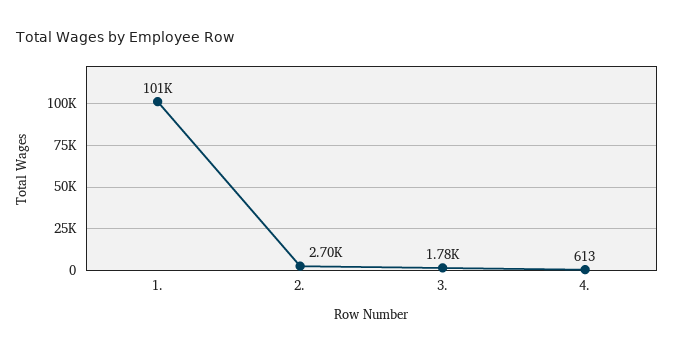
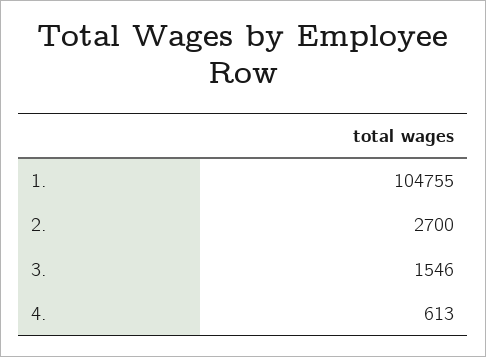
1.: 101000 -> 104755
3.: 1780 -> 1546

